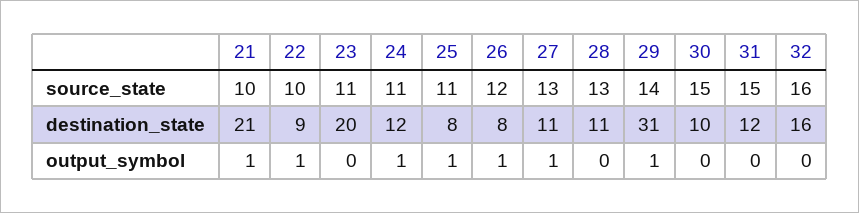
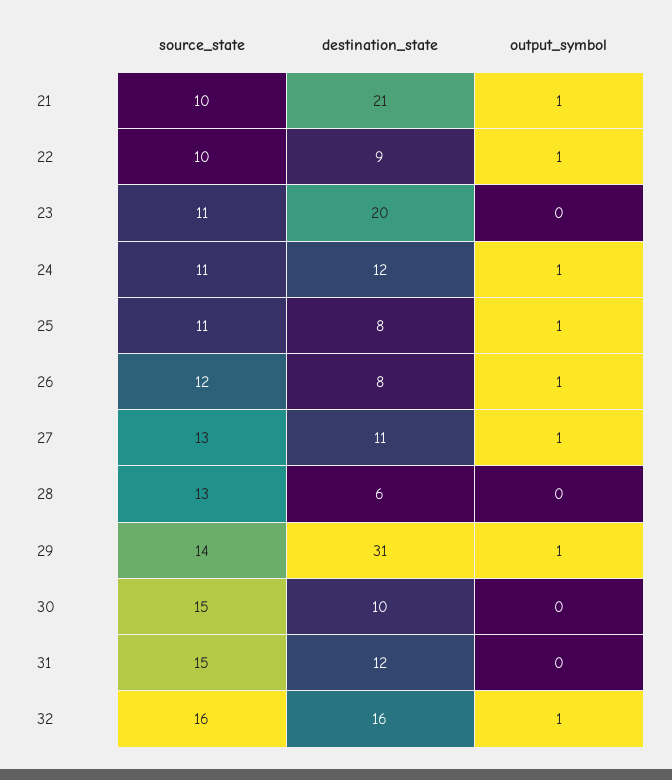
28, destination_state: 11 -> 6
32, output_symbol: 0 -> 1

